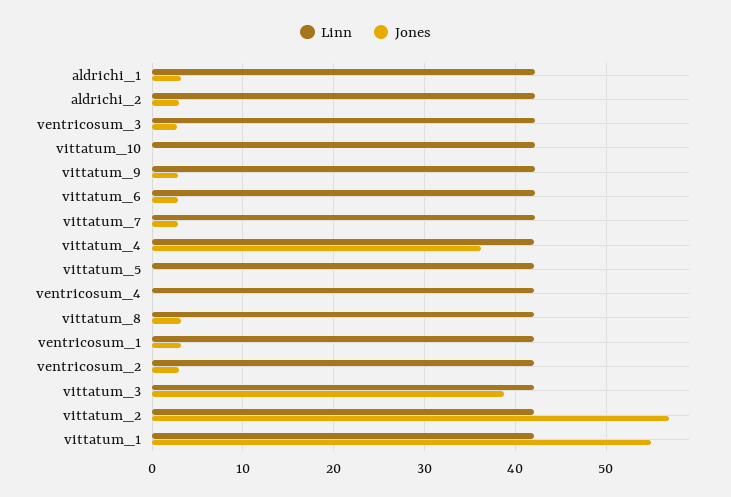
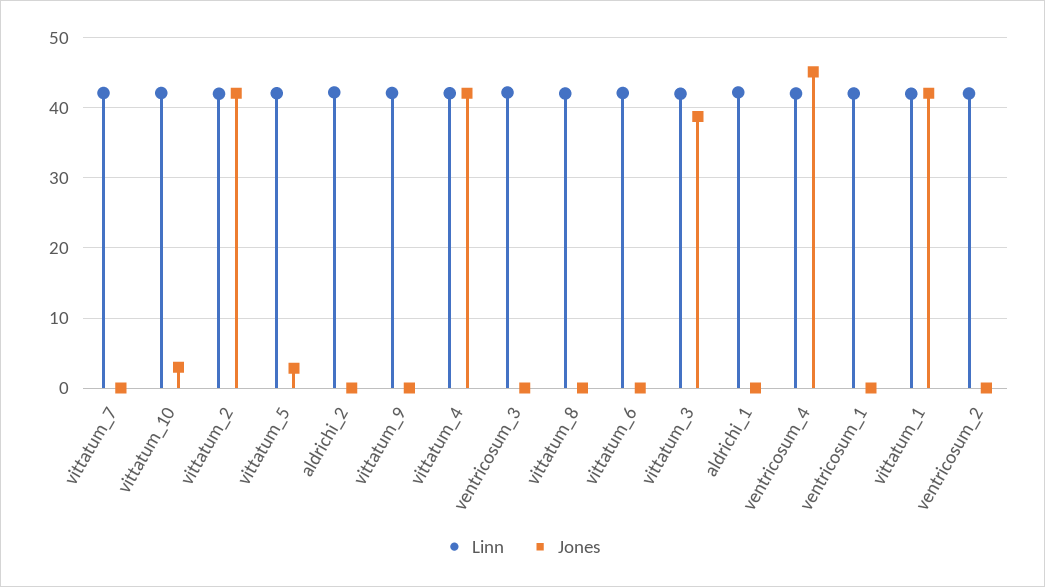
Jones, aldrichi_1: 3 -> 0
Jones, aldrichi_2: 3 -> 0
Jones, ventricosum_3: 3 -> 0
Jones, vittatum_10: 0 -> 3
Jones, vittatum_9: 3 -> 0
Jones, vittatum_6: 3 -> 0
Jones, vittatum_7: 3 -> 0
Jones, vittatum_4: 36 -> 42
Jones, vittatum_5: 0 -> 3
Jones, ventricosum_4: 0 -> 45
Jones, vittatum_8: 3 -> 0
Jones, ventricosum_1: 3 -> 0
Jones, ventricosum_2: 3 -> 0
Jones, vittatum_2: 57 -> 42
Jones, vittatum_1: 55 -> 42

